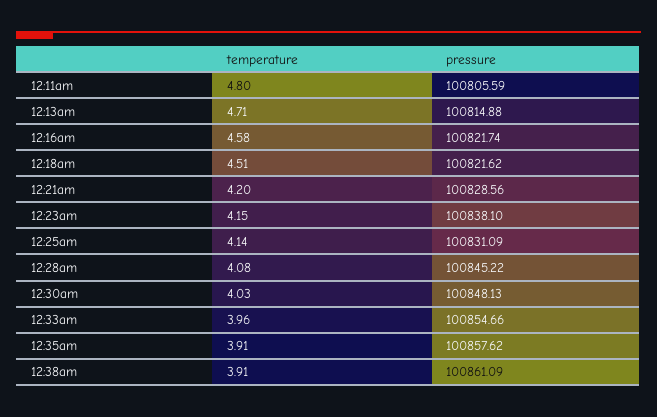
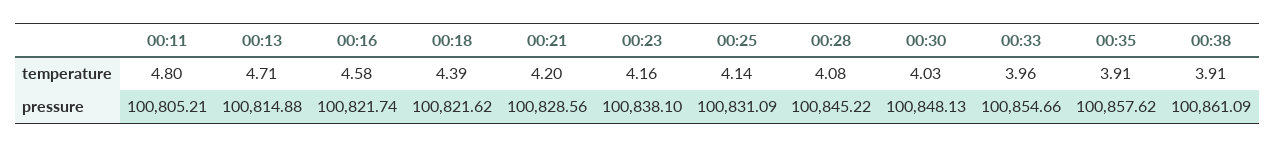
pressure, 12:11am: 100805.59 -> 100805.21
temperature, 12:18am: 4.51 -> 4.39
temperature, 12:23am: 4.15 -> 4.16

